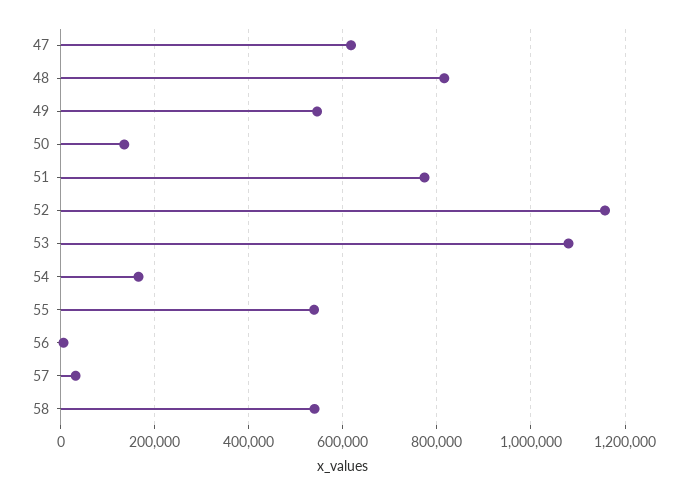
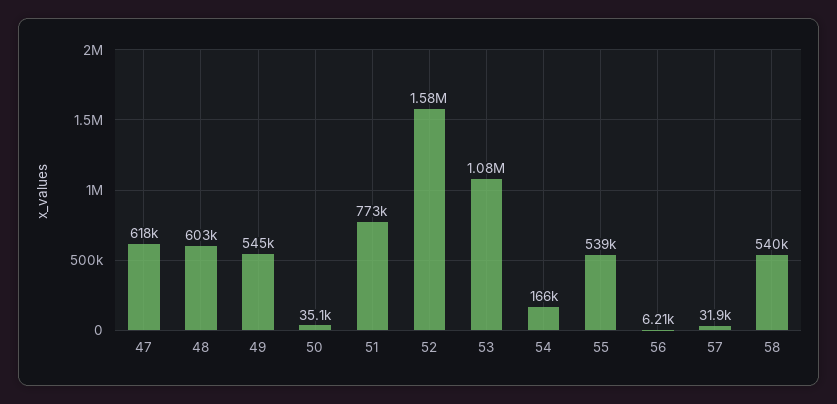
48: 820000 -> 603000
50: 140000 -> 35100
52: 1160000 -> 1580000

